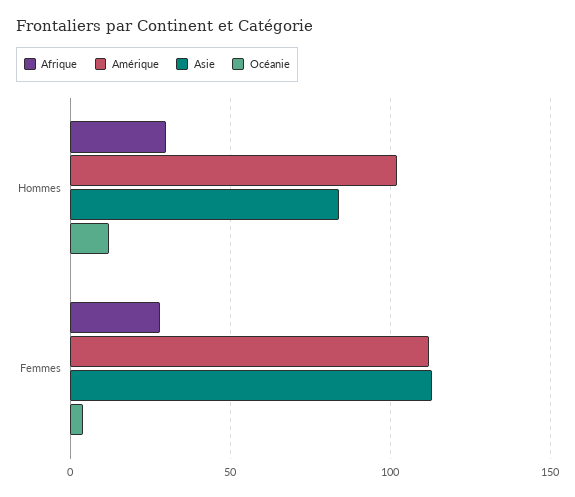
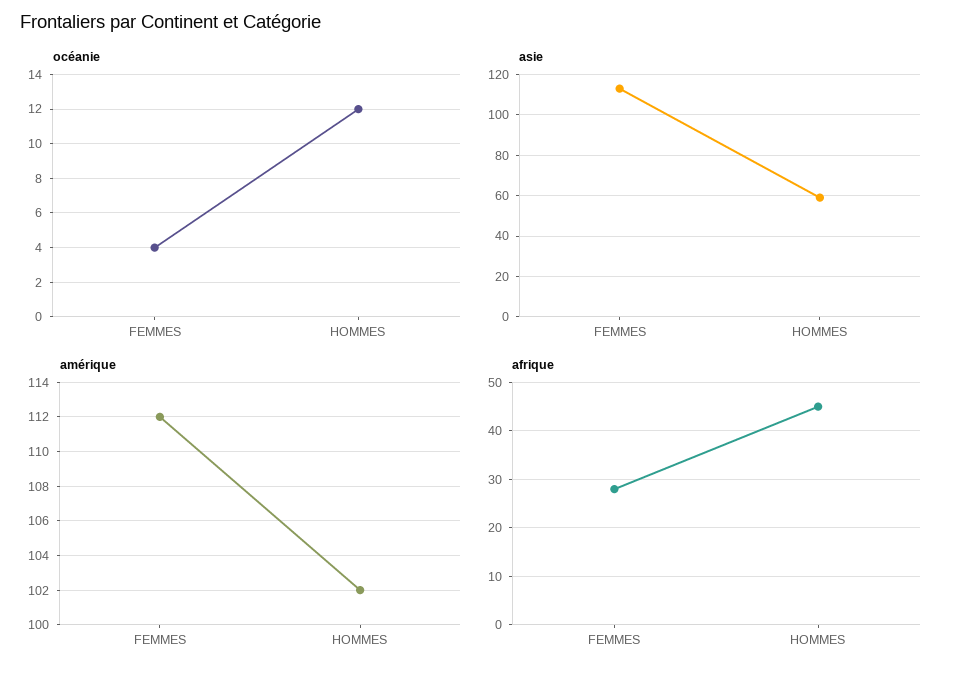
Afrique, Hommes: 30 -> 45
Asie, Hommes: 85 -> 60

